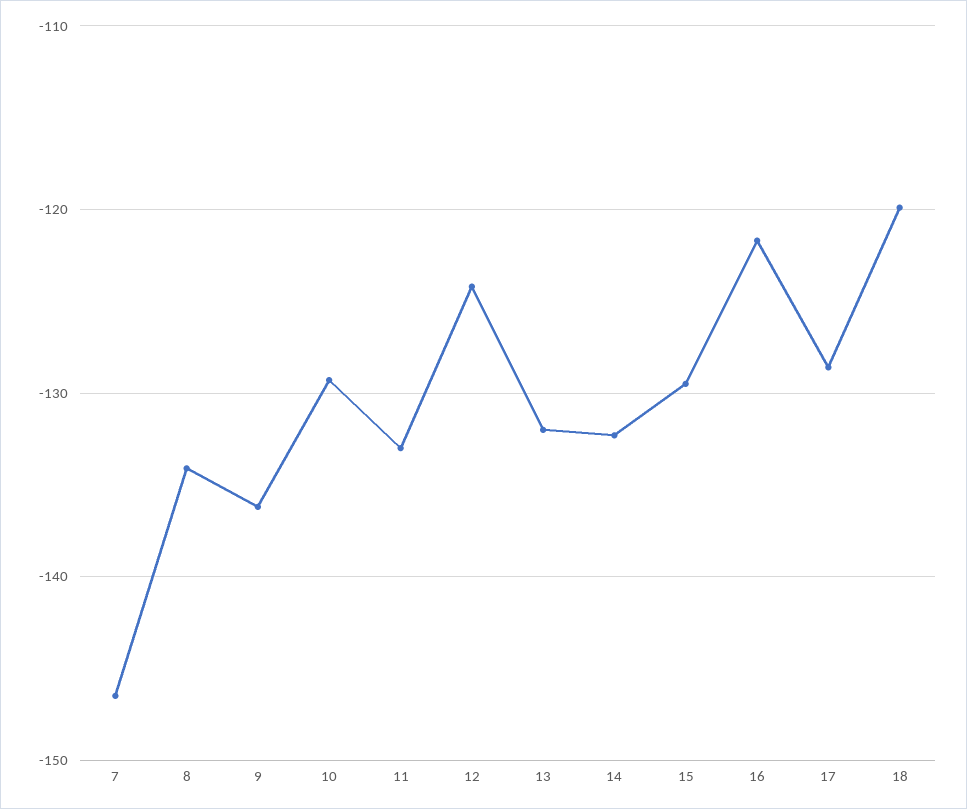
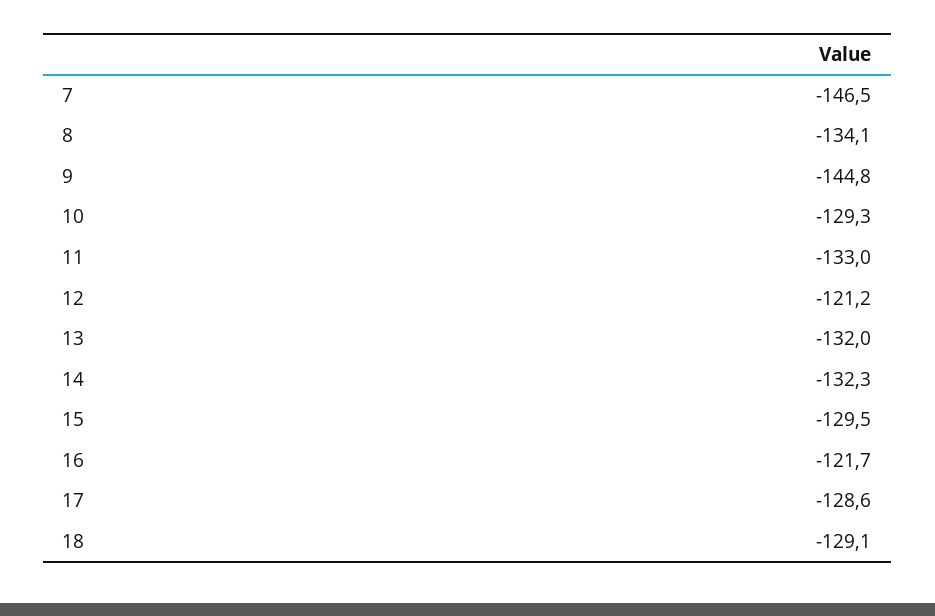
9: -136 -> -144.8
12: -124 -> -121.2
18: -120 -> -129.1

